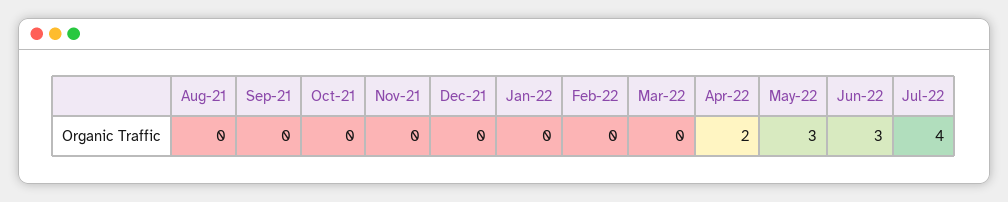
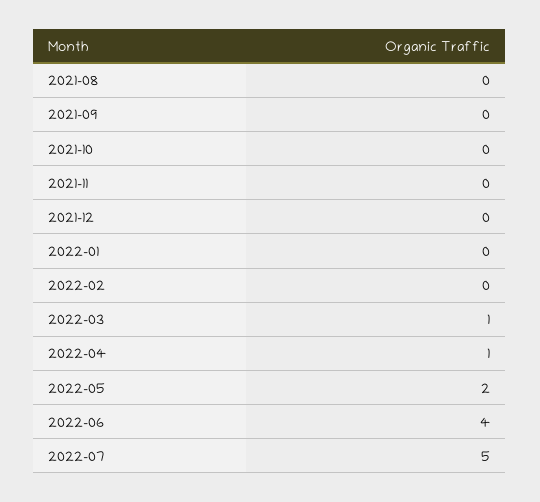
Mar-22: 0 -> 1
Apr-22: 2 -> 1
May-22: 3 -> 2
Jun-22: 3 -> 4
Jul-22: 4 -> 5

